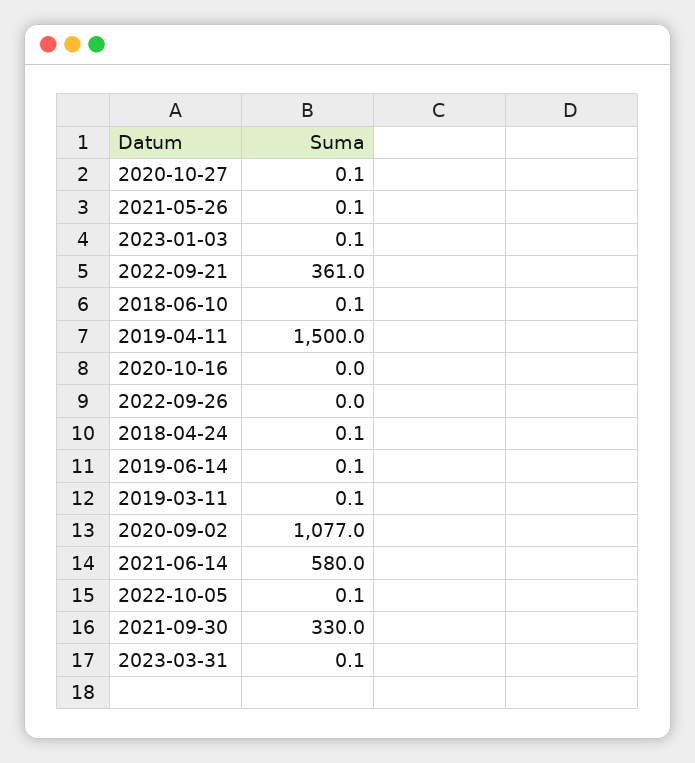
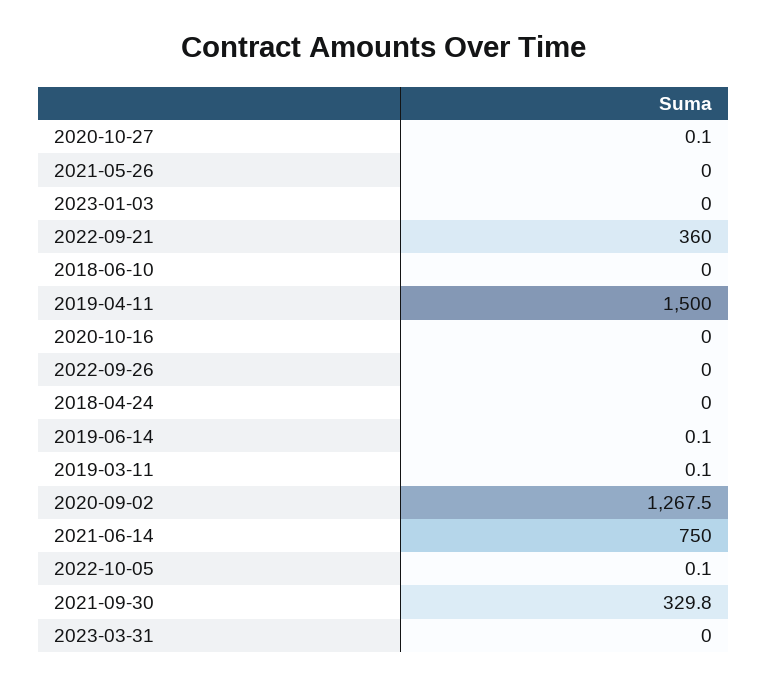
2021-05-26: 0.1 -> 0
2023-01-03: 0.1 -> 0
2022-09-21: 361 -> 360
2018-06-10: 0.1 -> 0
2018-04-24: 0.1 -> 0
2020-09-02: 1077 -> 1267.5
2021-06-14: 580 -> 750
2021-09-30: 330 -> 329.8
2023-03-31: 0.1 -> 0

